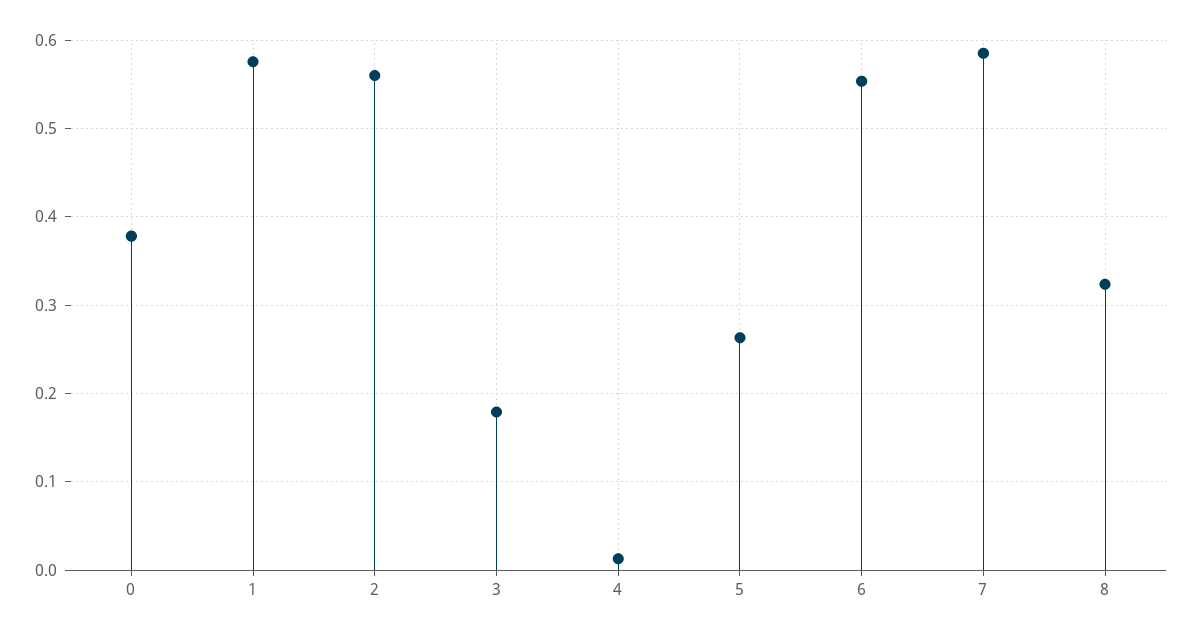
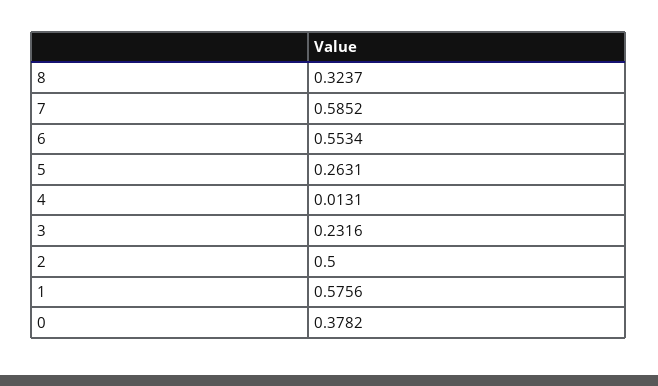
2: 0.56 -> 0.5
3: 0.18 -> 0.2316

